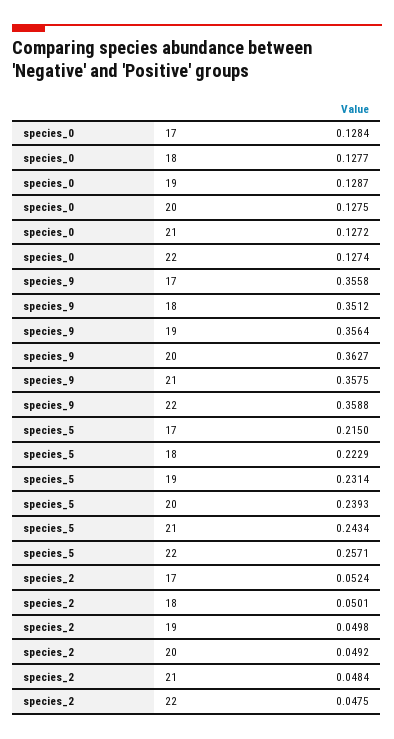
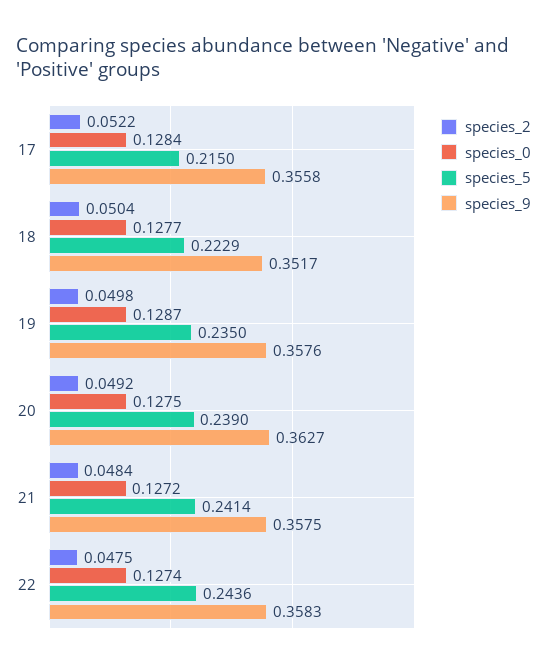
species_9, 18: 0.3512 -> 0.3517
species_9, 19: 0.3564 -> 0.3576
species_9, 22: 0.3588 -> 0.3583
species_5, 19: 0.2314 -> 0.235
species_5, 20: 0.2393 -> 0.239
species_5, 21: 0.2434 -> 0.2414
species_5, 22: 0.2571 -> 0.2436
species_2, 17: 0.0524 -> 0.0522
species_2, 18: 0.0501 -> 0.0504

